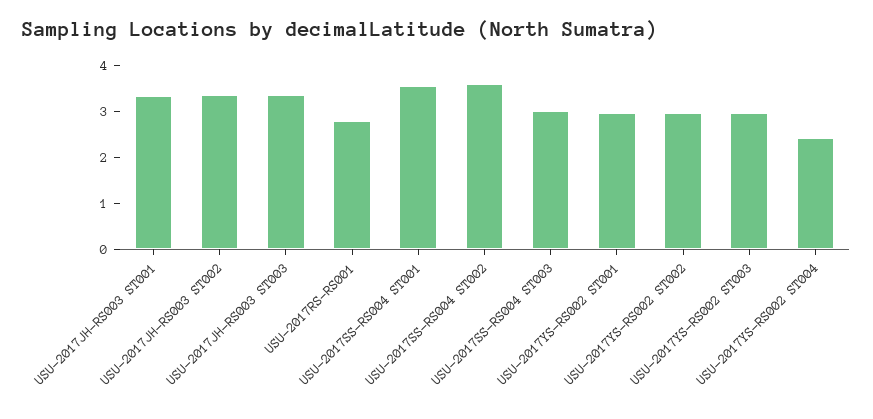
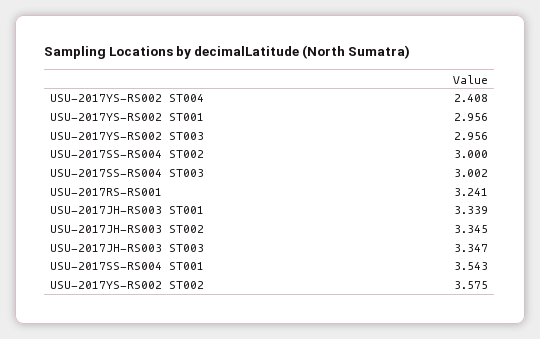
USU-2017RS-RS001: 2.8 -> 3.241
USU-2017SS-RS004 ST002: 3.6 -> 3
USU-2017YS-RS002 ST002: 3 -> 3.575

